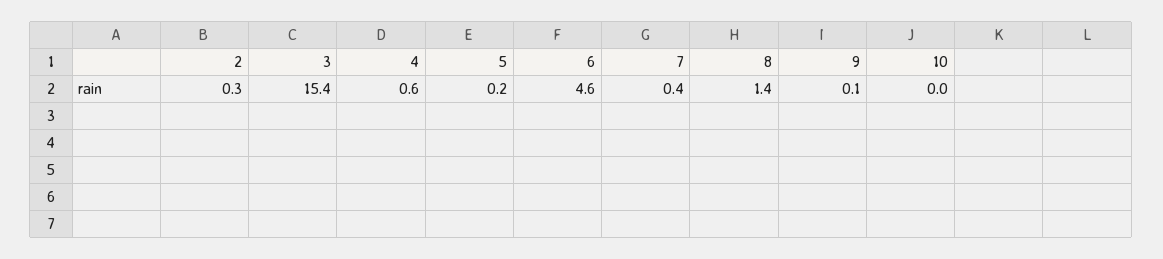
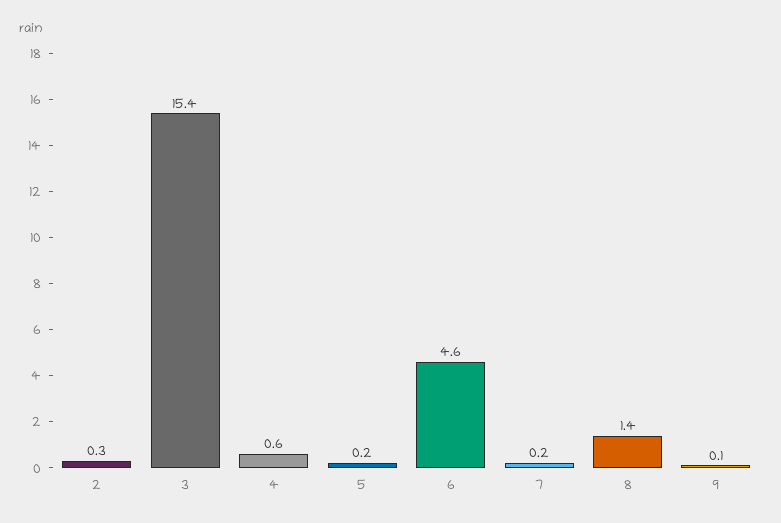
7: 0.4 -> 0.2
10: 0 -> none

